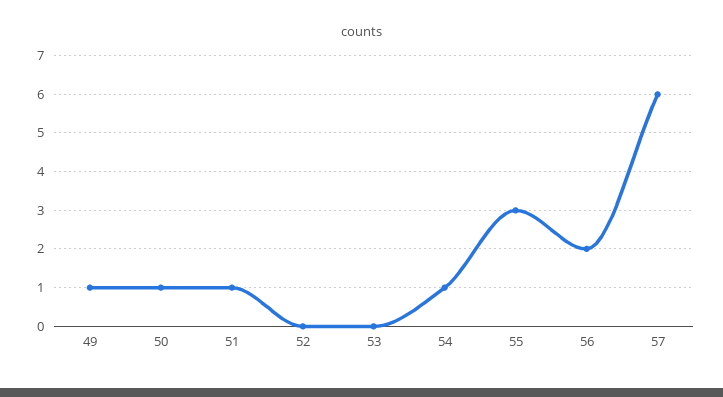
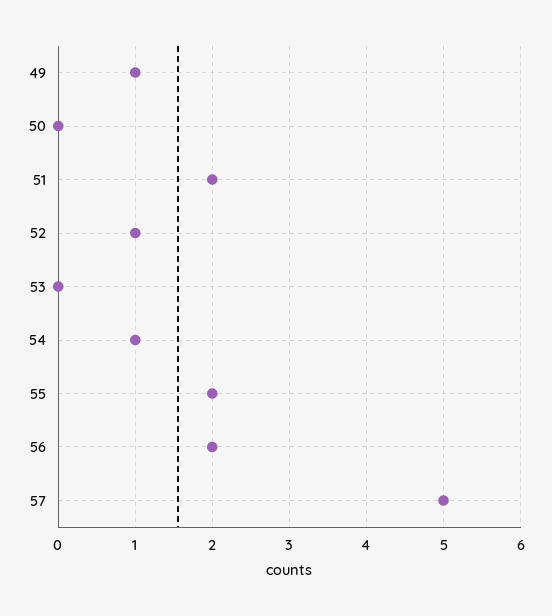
50: 1 -> 0
51: 1 -> 2
52: 0 -> 1
55: 3 -> 2
57: 6 -> 5

